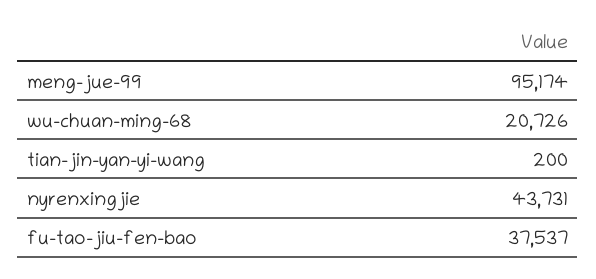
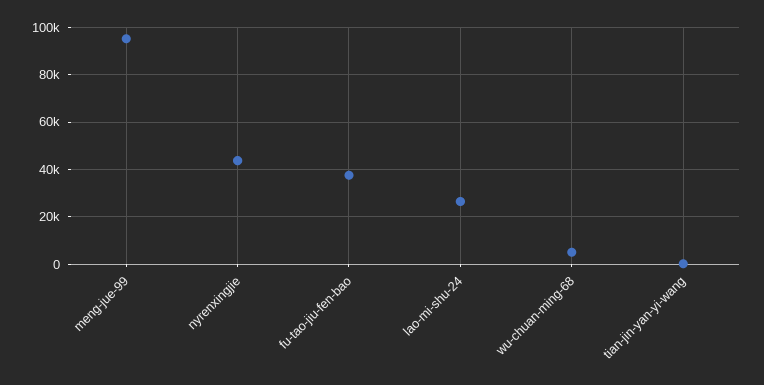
wu-chuan-ming-68: 20726 -> 5000
lao-mi-shu-24: none -> 25000

